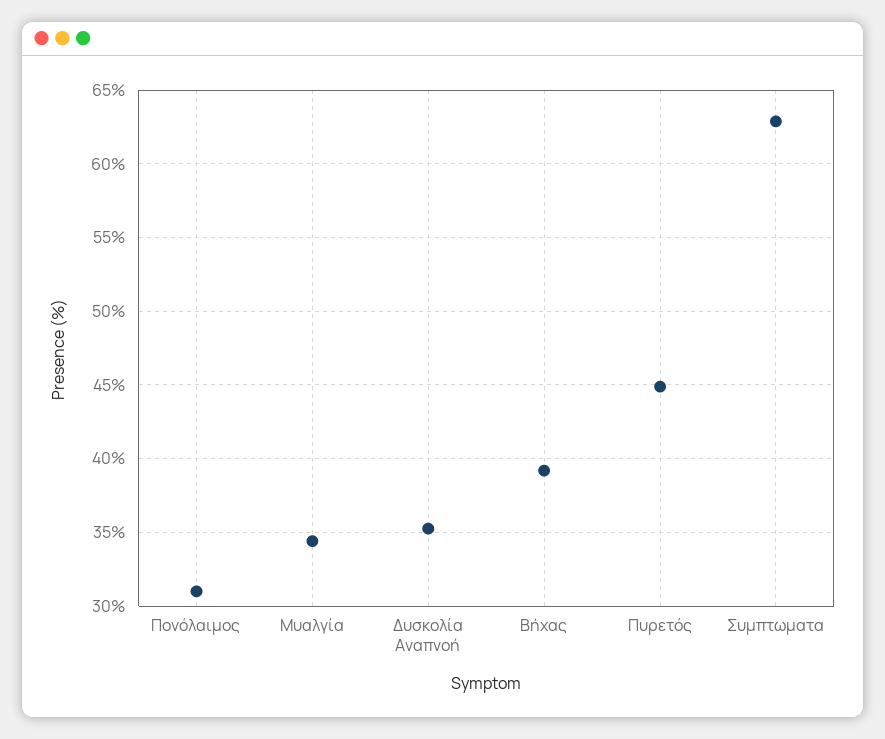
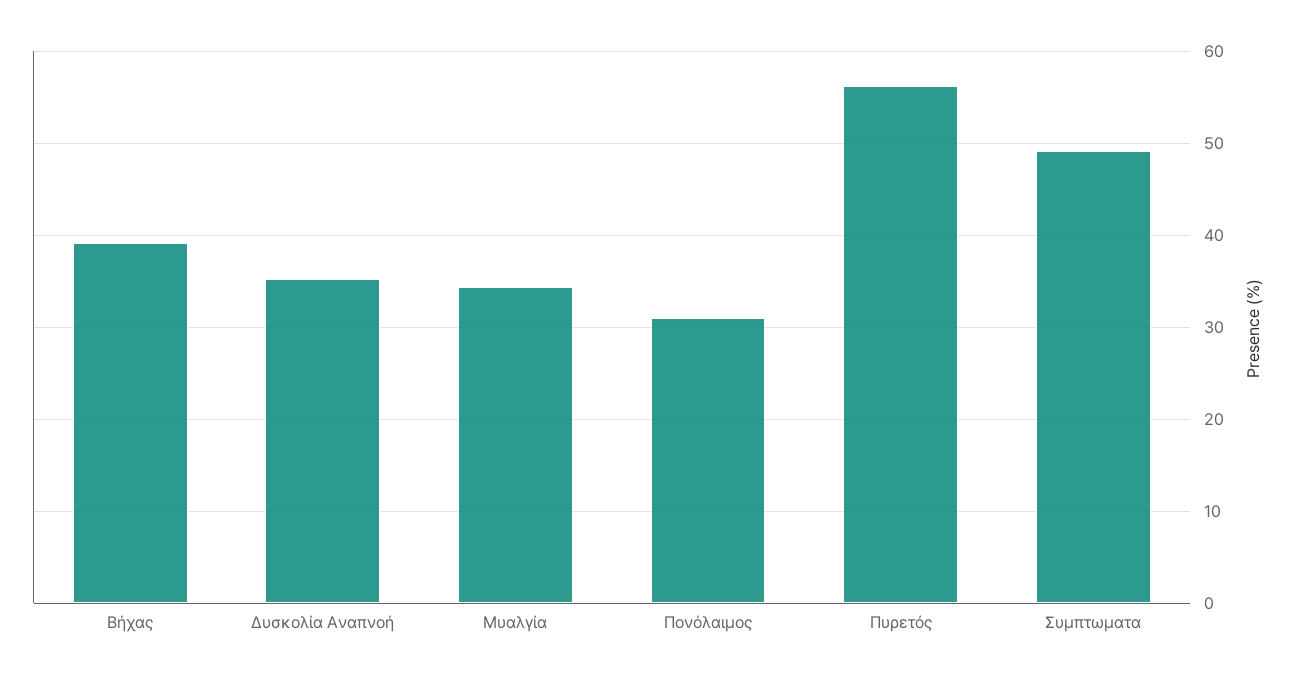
Πυρετός: 45 -> 56
Συμπτωματα: 63 -> 49

